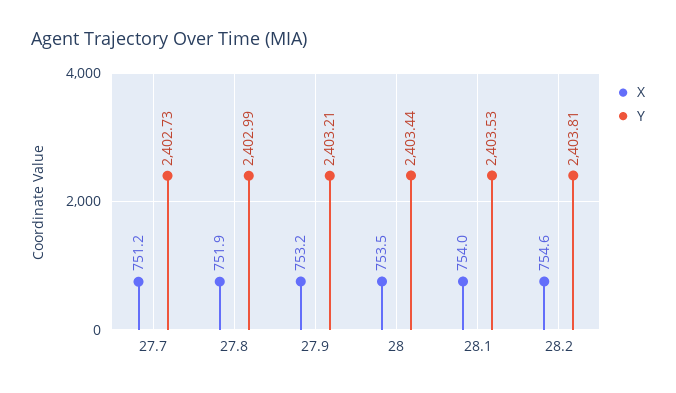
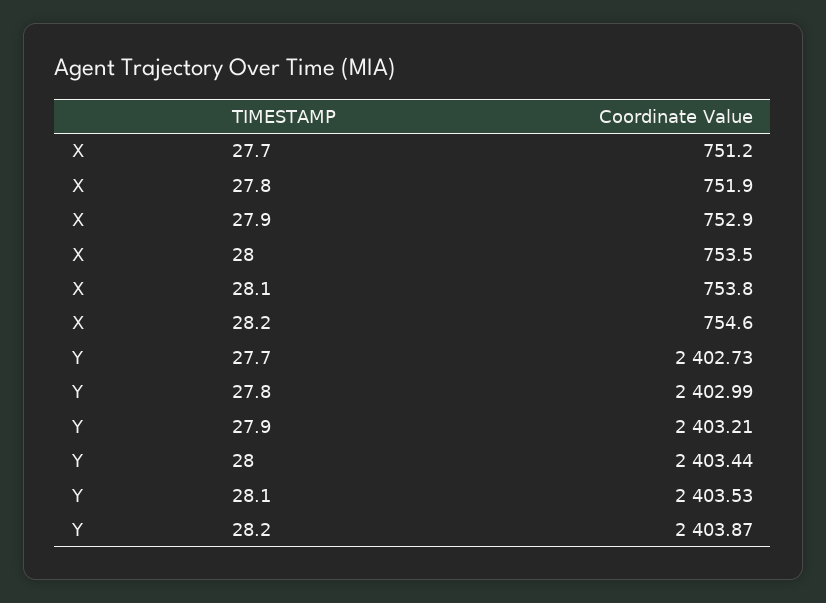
X, 27.9: 753.2 -> 752.9
X, 28.1: 754 -> 753.8
Y, 28.2: 2403.81 -> 2403.87

